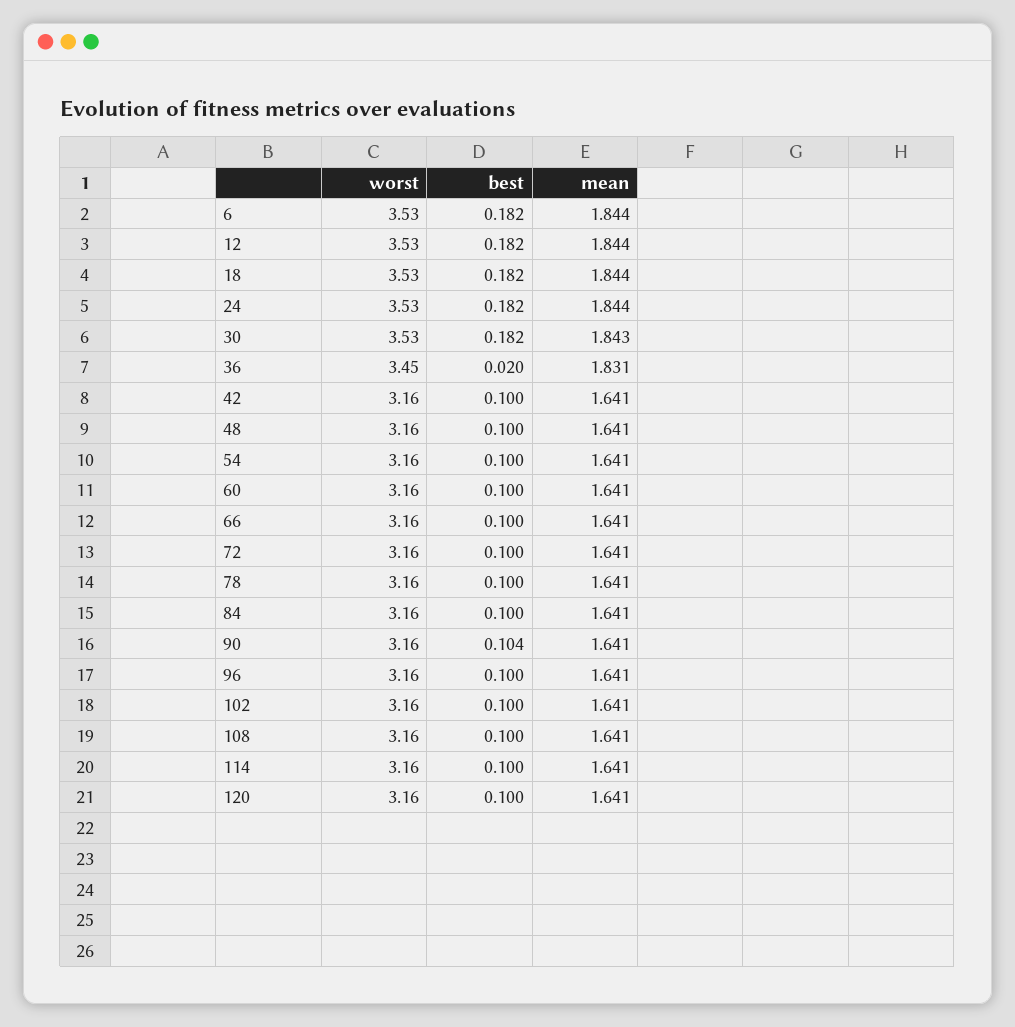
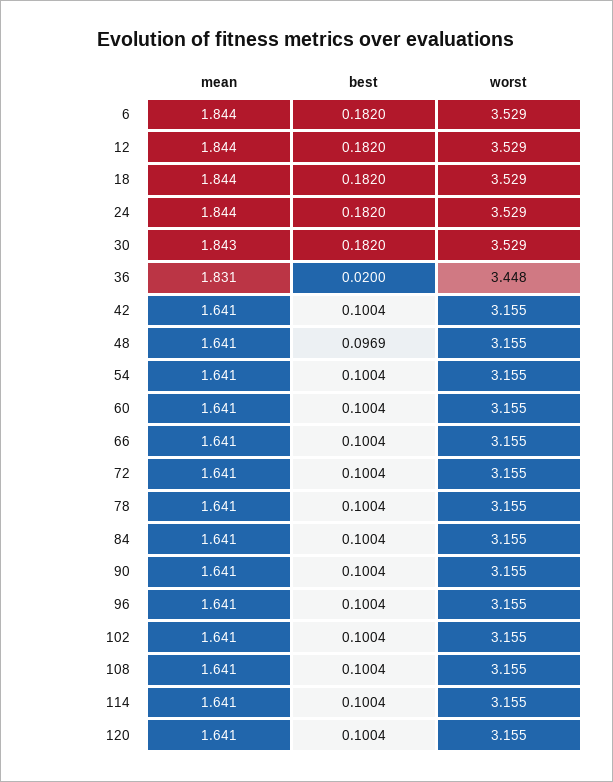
best, 48: 0.1 -> 0.0969
best, 90: 0.104 -> 0.1004

